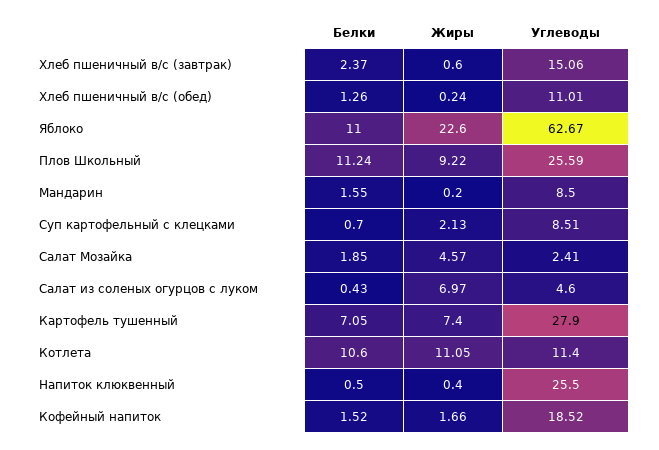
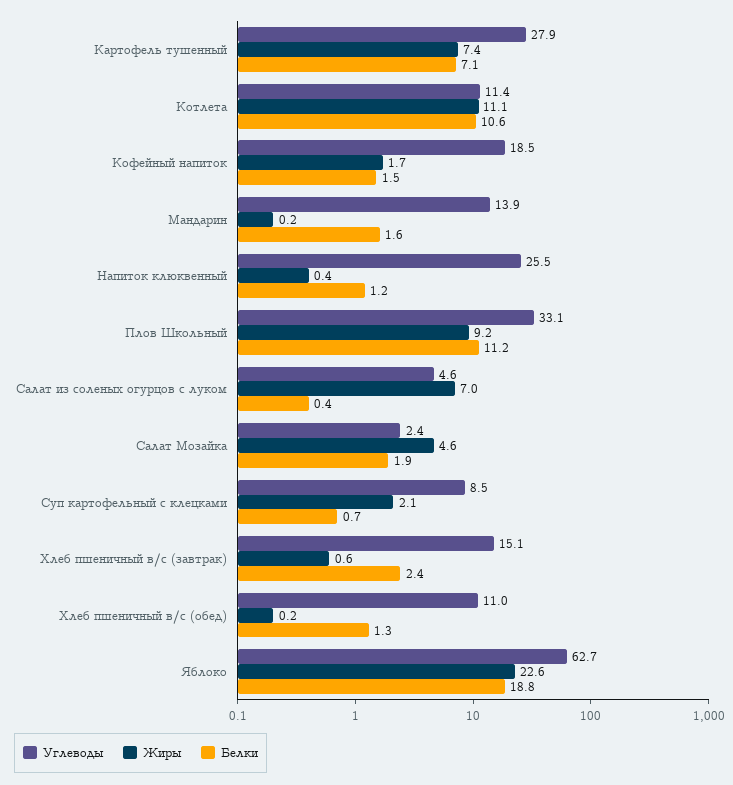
Белки, Яблоко: 11 -> 18.8
Углеводы, Плов Школьный: 25.59 -> 33.1
Углеводы, Мандарин: 8.5 -> 13.9
Белки, Напиток клюквенный: 0.5 -> 1.2

